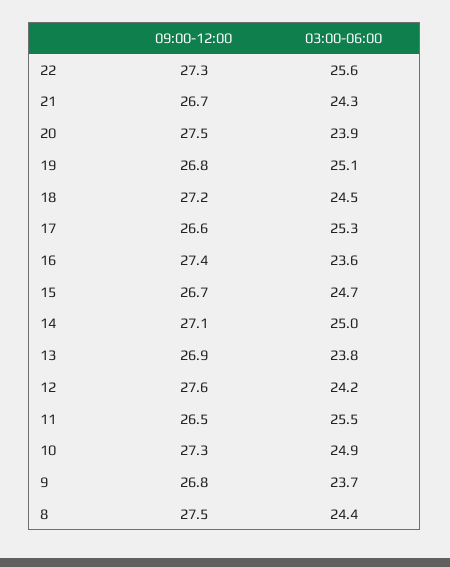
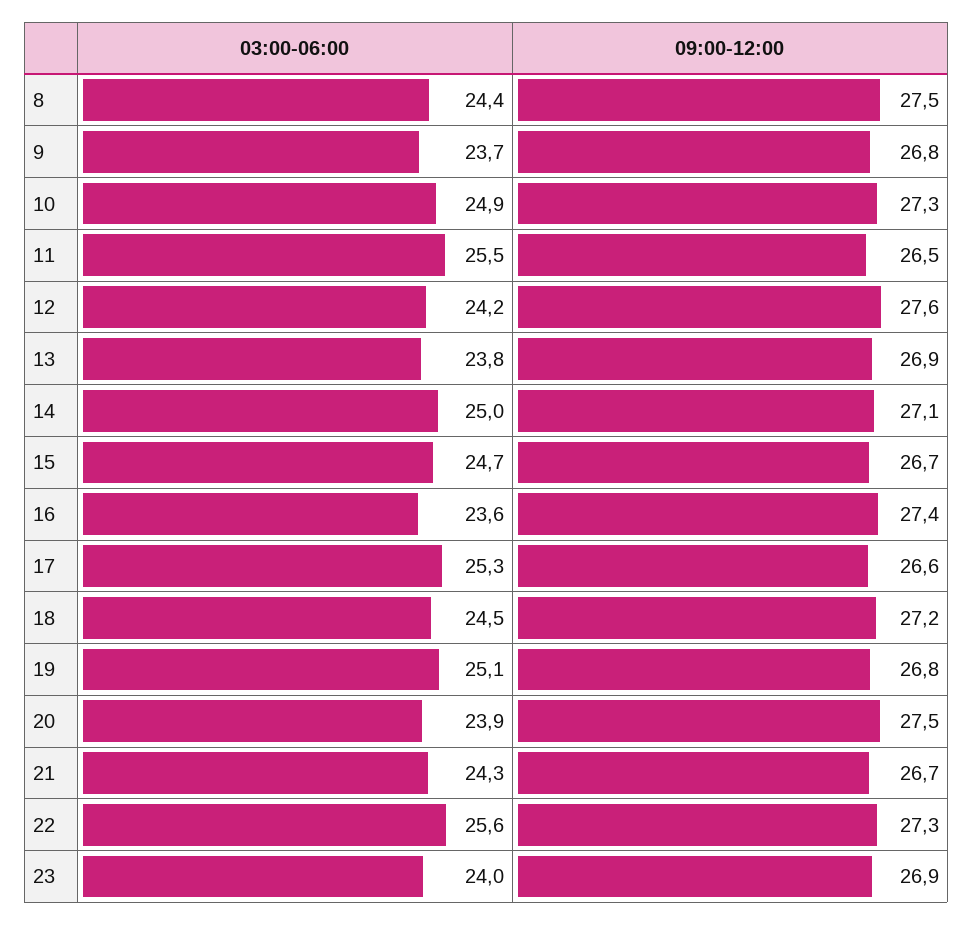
03:00-06:00, 23: none -> 24
09:00-12:00, 23: none -> 26.9

